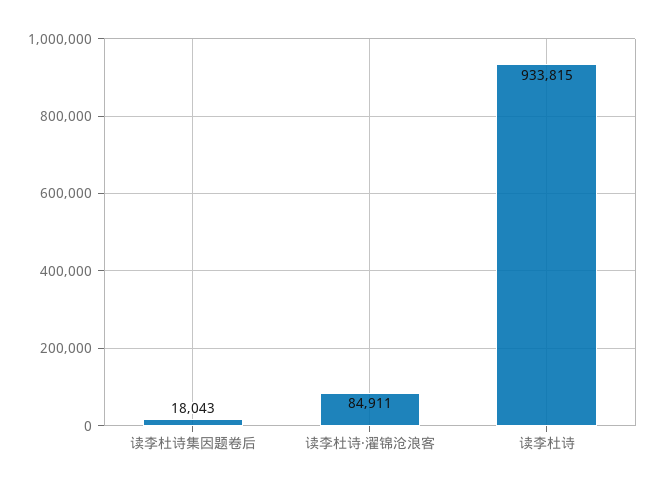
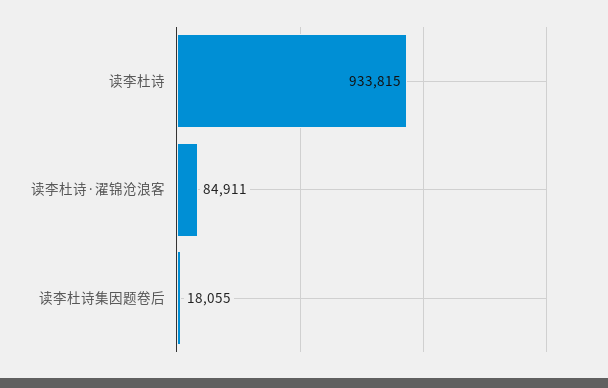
读李杜诗集因题卷后: 18043 -> 18055

